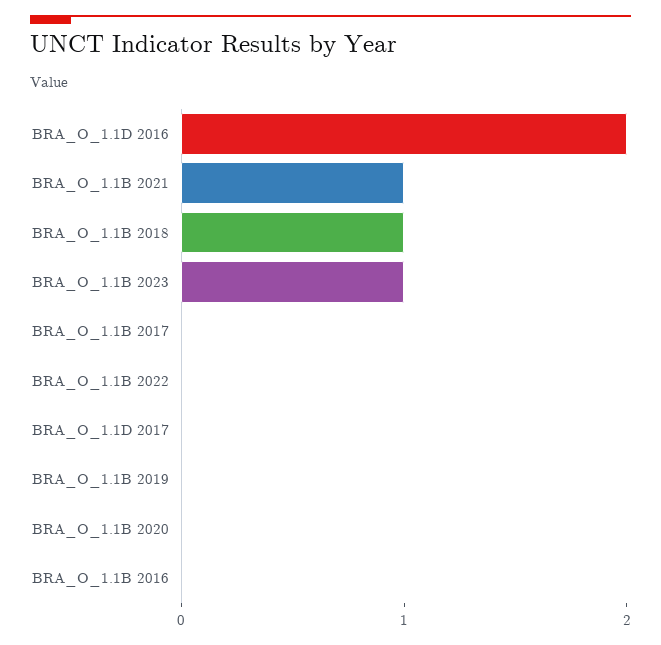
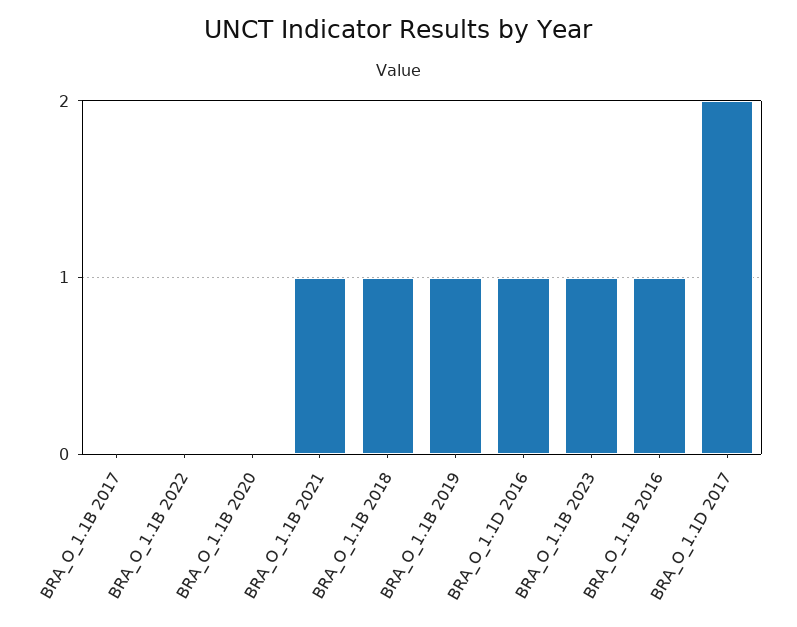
BRA_O_1.1D 2016: 2 -> 1
BRA_O_1.1D 2017: 0 -> 2
BRA_O_1.1B 2019: 0 -> 1
BRA_O_1.1B 2016: 0 -> 1

